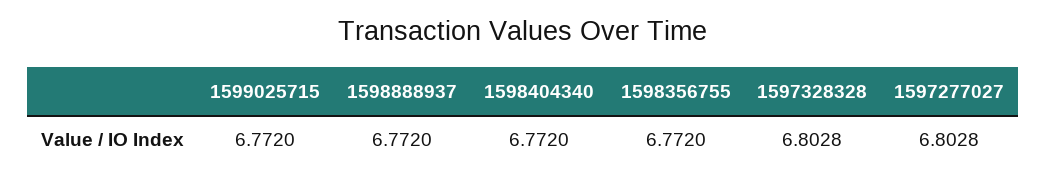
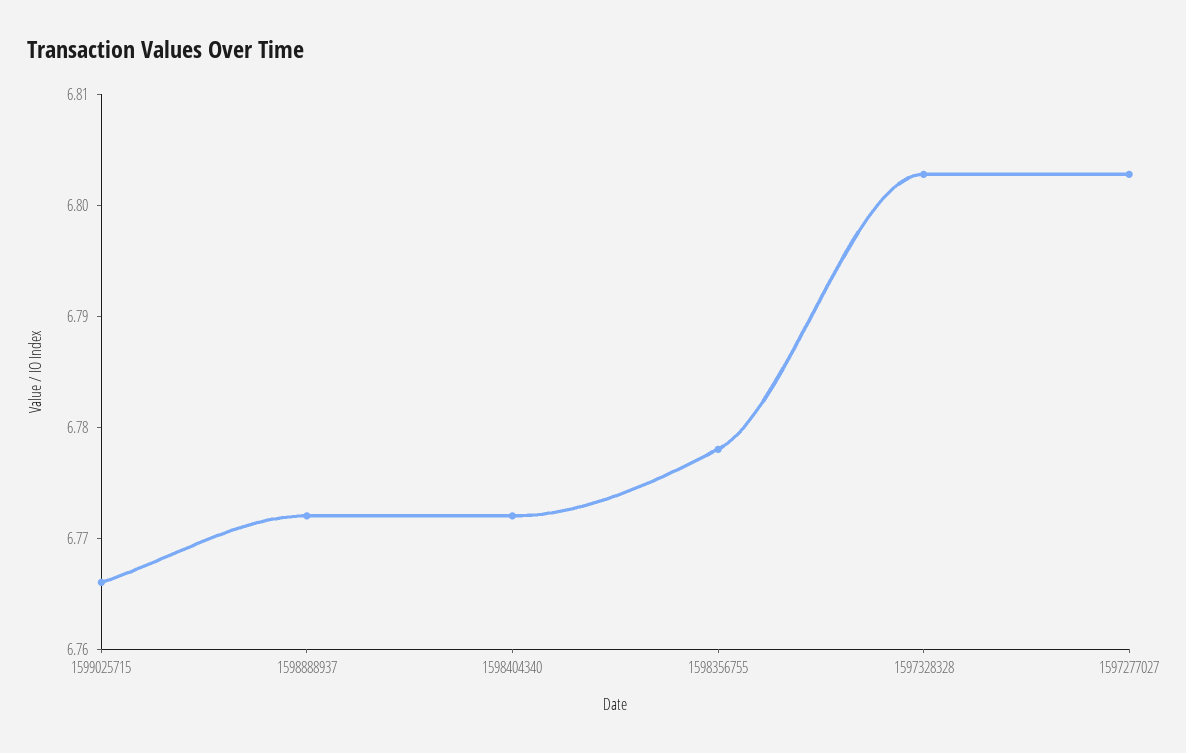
1599025715: 6.772 -> 6.766
1598356755: 6.772 -> 6.778

